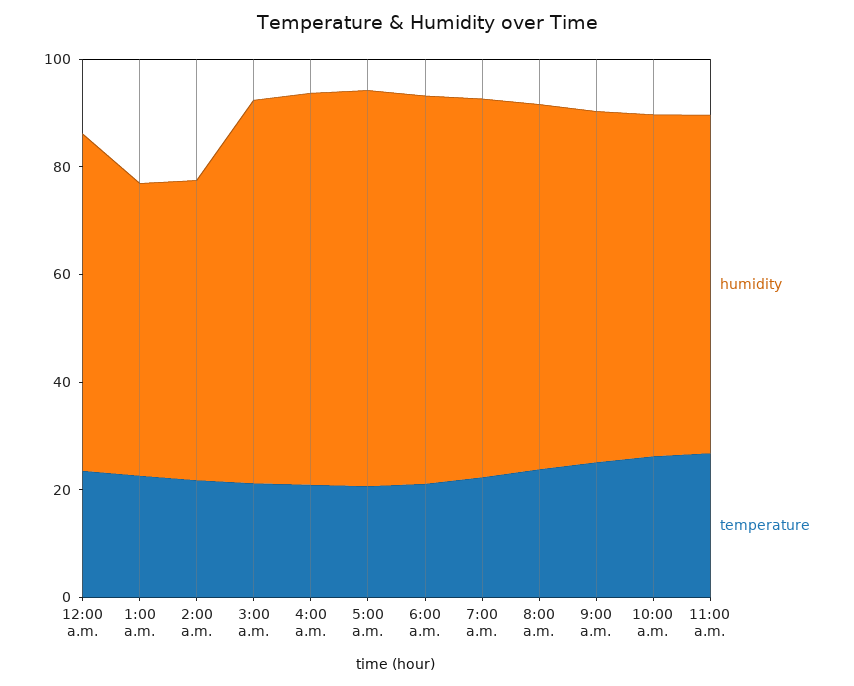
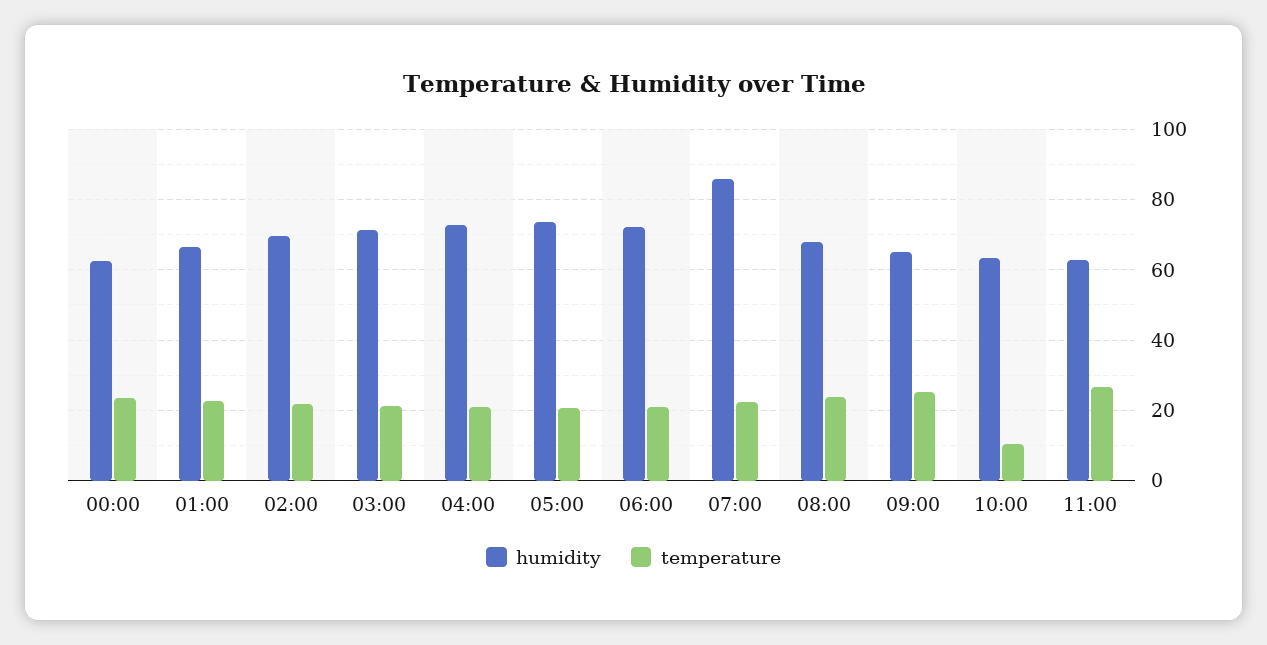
humidity, 1:00 a.m.: 55 -> 66
humidity, 2:00 a.m.: 55 -> 70
humidity, 7:00 a.m.: 70 -> 86
temperature, 10:00 a.m.: 25 -> 10

